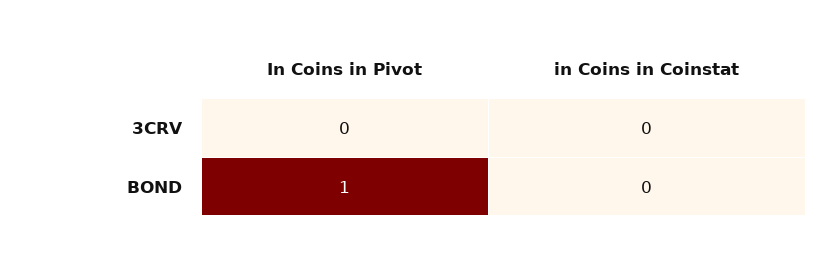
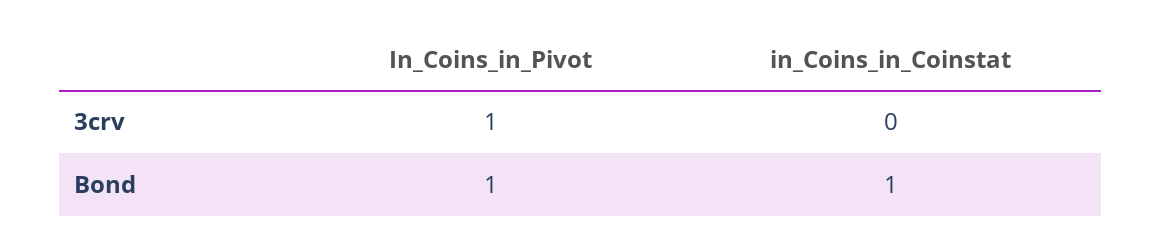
In Coins in Pivot, 3CRV: 0 -> 1
in Coins in Coinstat, BOND: 0 -> 1

